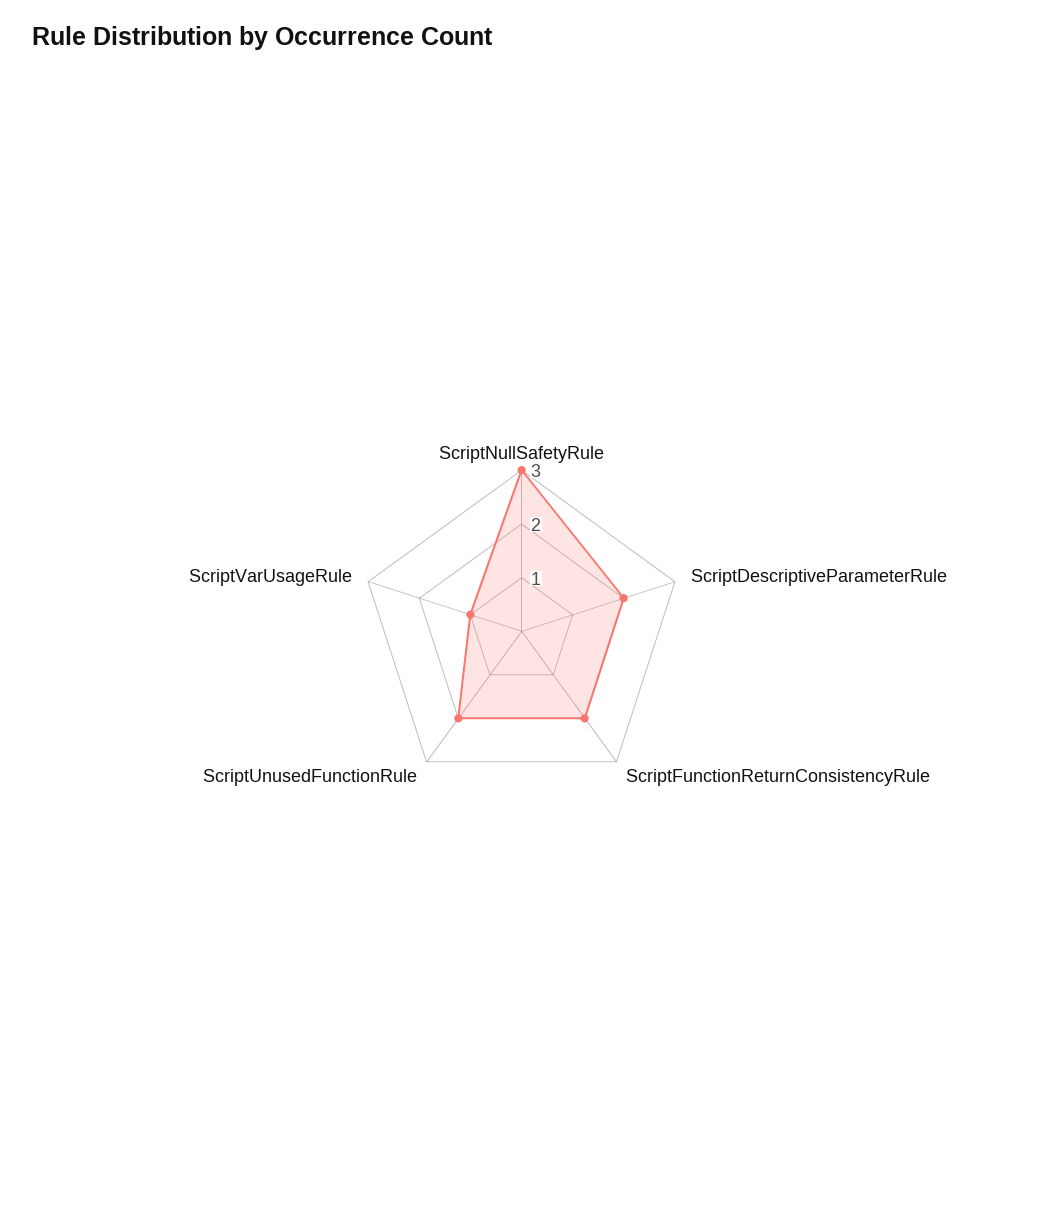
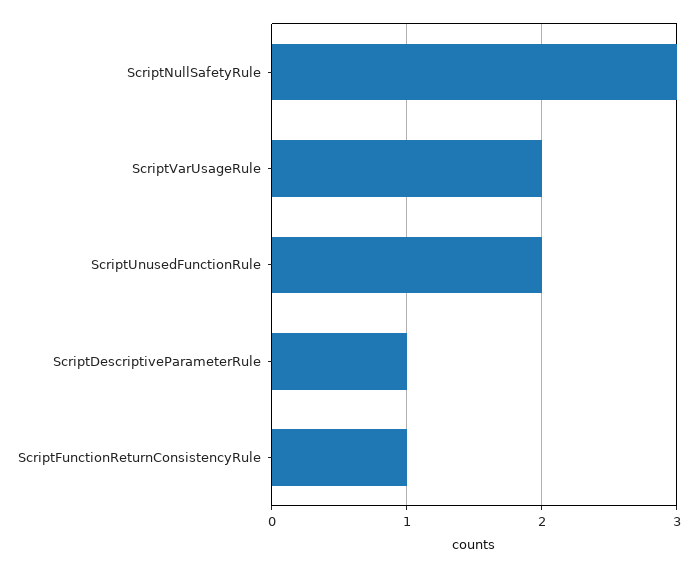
ScriptDescriptiveParameterRule: 2 -> 1
ScriptFunctionReturnConsistencyRule: 2 -> 1
ScriptVarUsageRule: 1 -> 2

